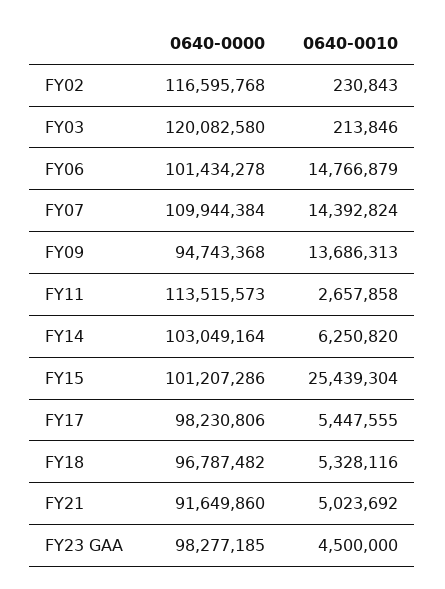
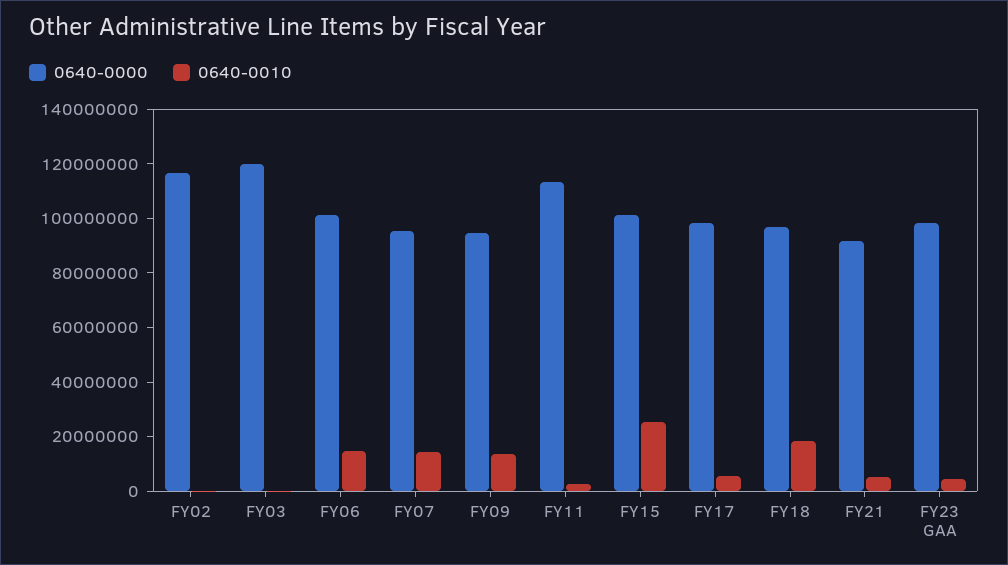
0640-0000, FY07: 109944384 -> 95000000
0640-0000, FY14: 103049164 -> none
0640-0010, FY14: 6250820 -> none
0640-0010, FY18: 5328116 -> 20000000

